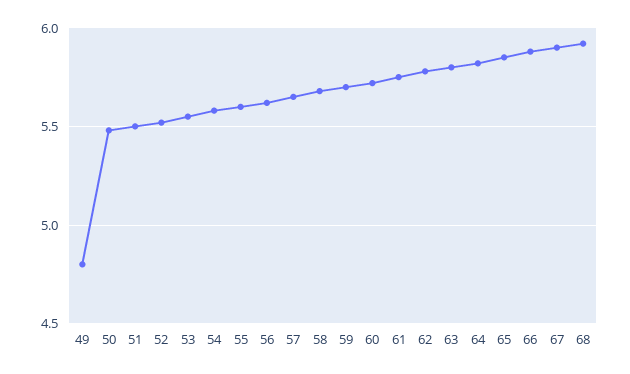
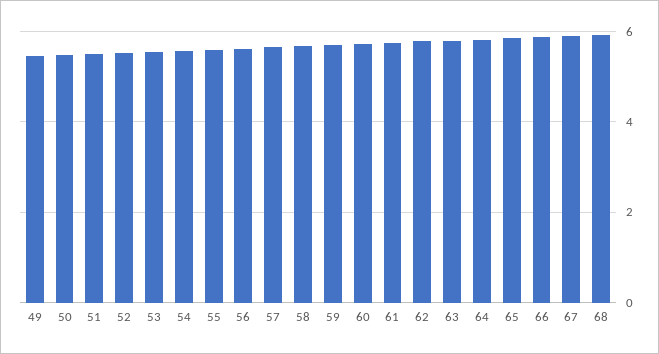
49: 4.8 -> 5.4

